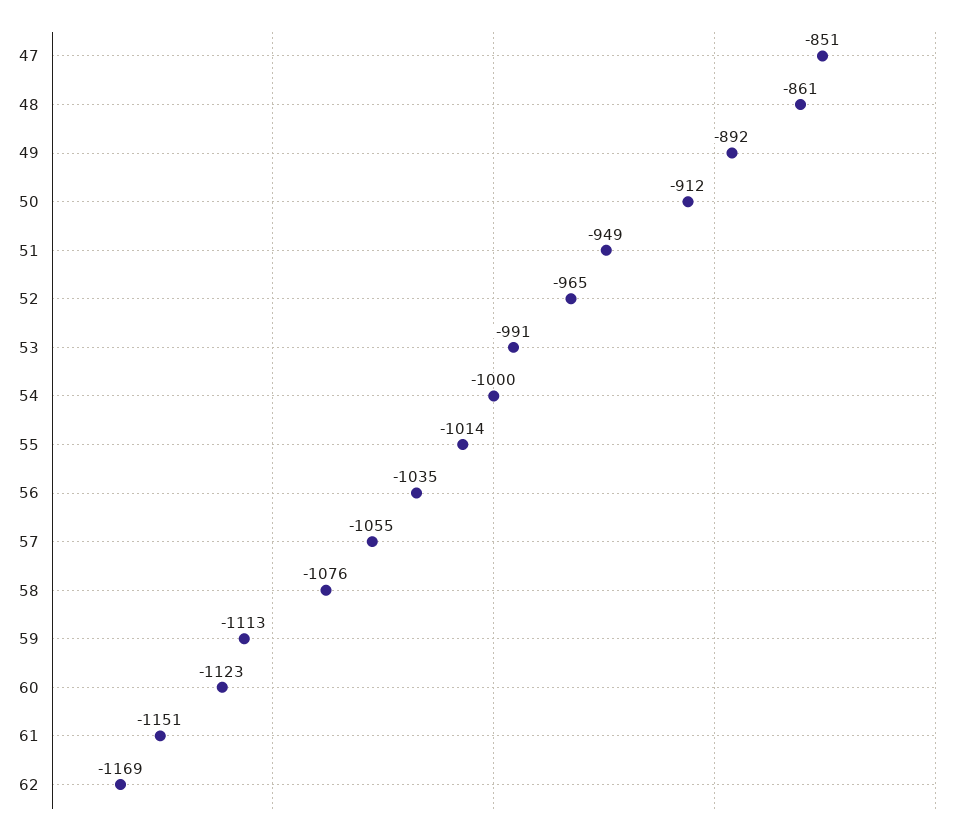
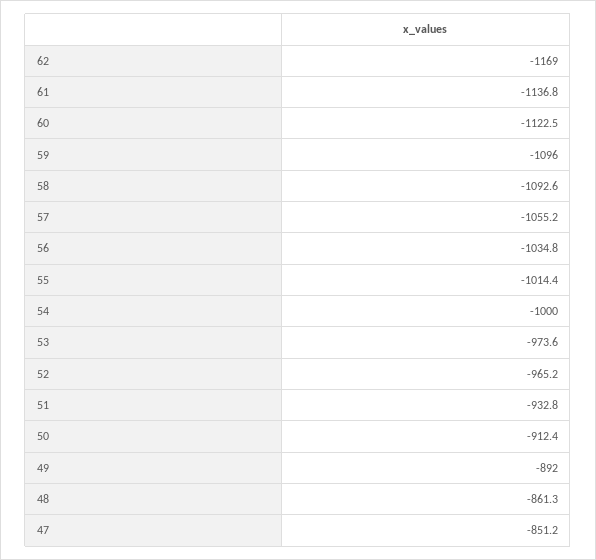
51: -949 -> -932.8
53: -991 -> -973.6
58: -1076 -> -1092.6
59: -1113 -> -1096
61: -1151 -> -1136.8

